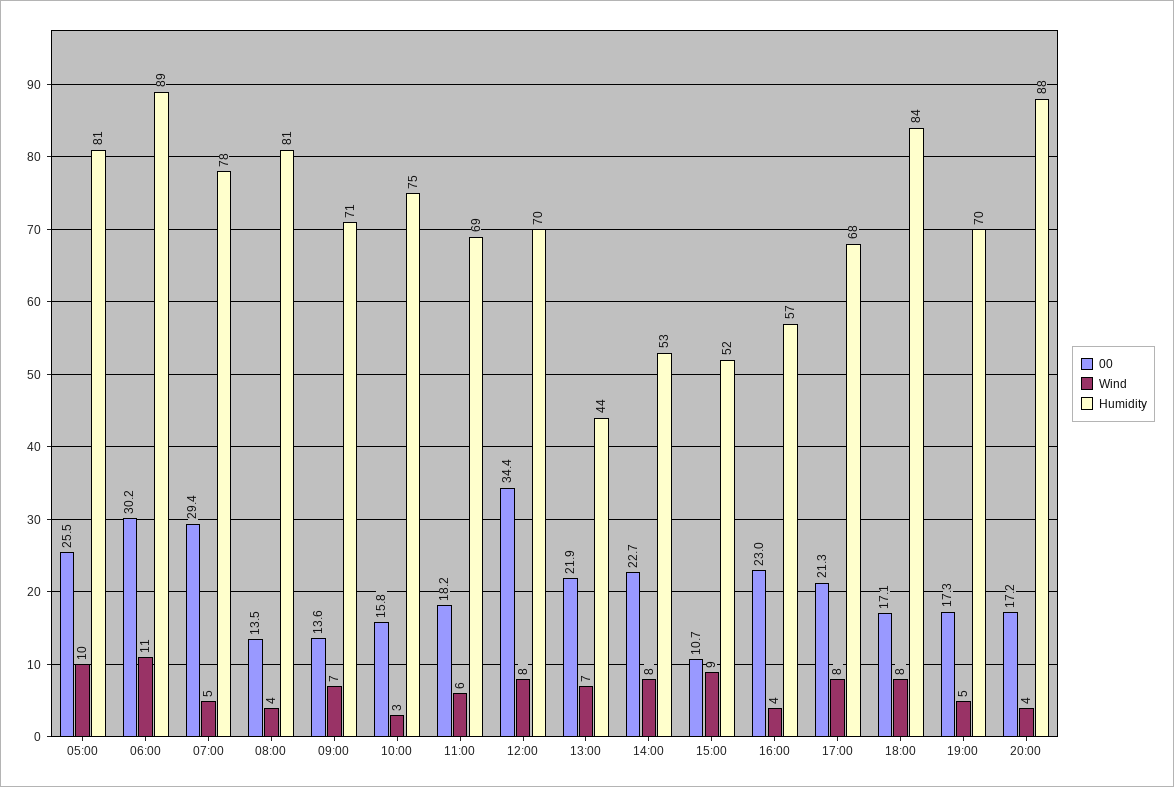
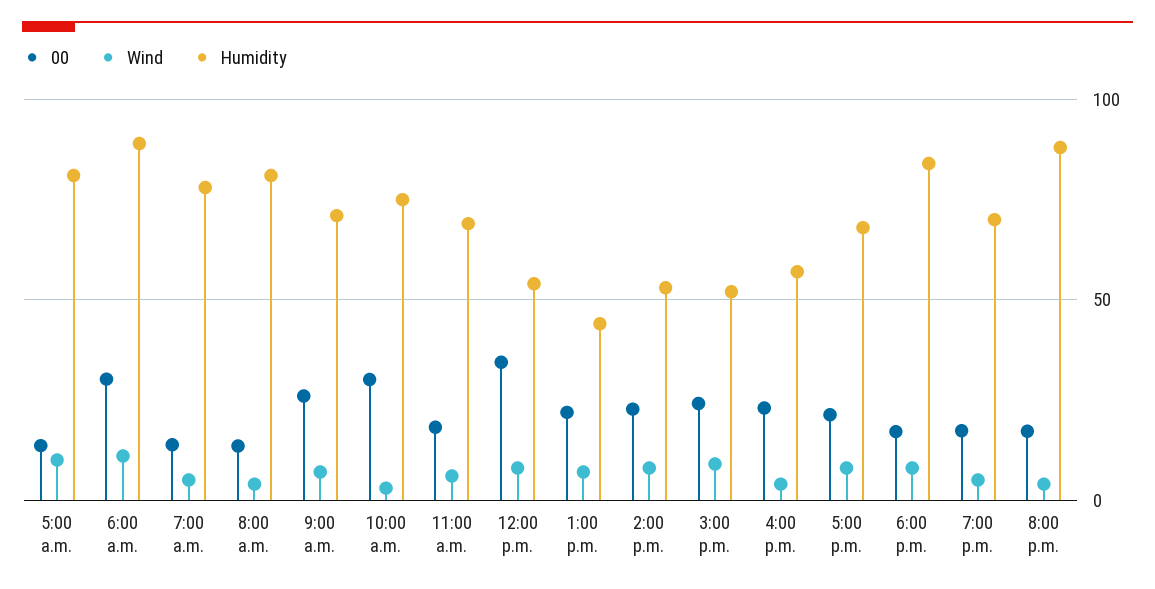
00, 05:00: 25.5 -> 15
00, 07:00: 29.4 -> 15
00, 09:00: 13.6 -> 25
00, 10:00: 15.8 -> 30
Humidity, 12:00: 70 -> 55
00, 15:00: 10.7 -> 25

